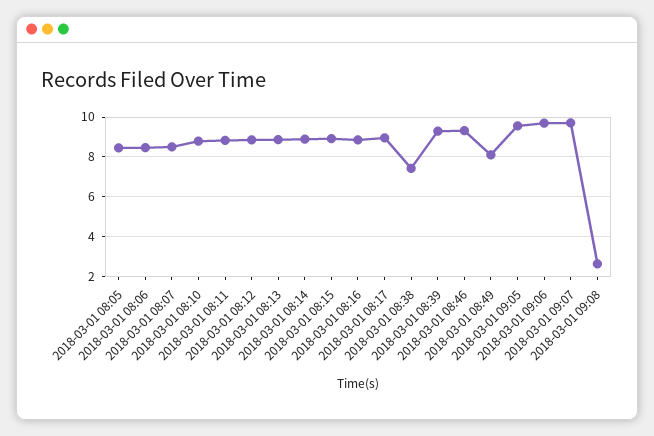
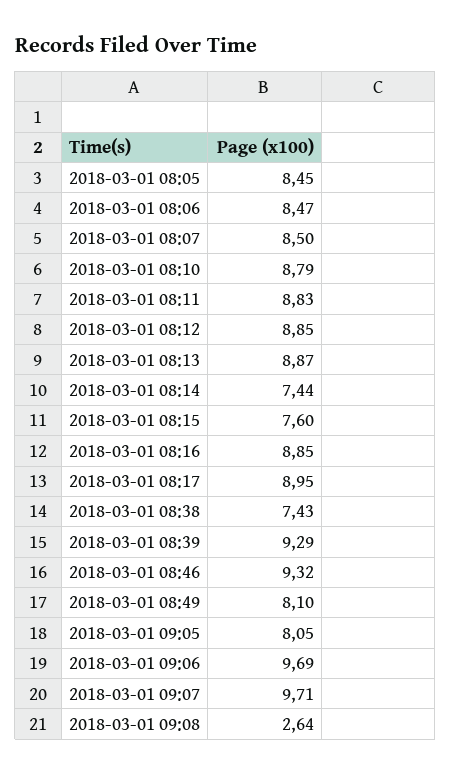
2018-03-01 08:14: 9 -> 7.44
2018-03-01 08:15: 9 -> 7.6
2018-03-01 09:05: 9.5 -> 8.05

